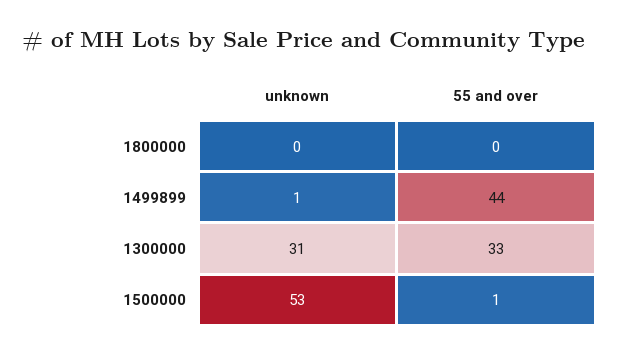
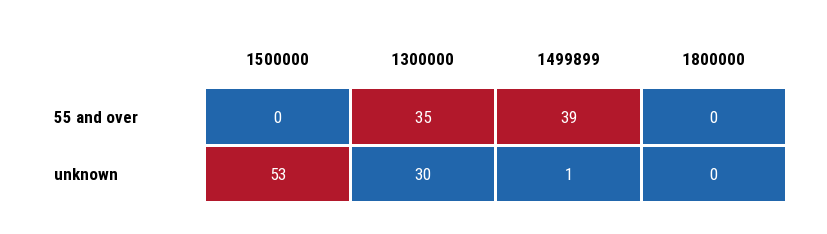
55 and over, 1499899: 44 -> 39
unknown, 1300000: 31 -> 30
55 and over, 1300000: 33 -> 35
55 and over, 1500000: 1 -> 0

